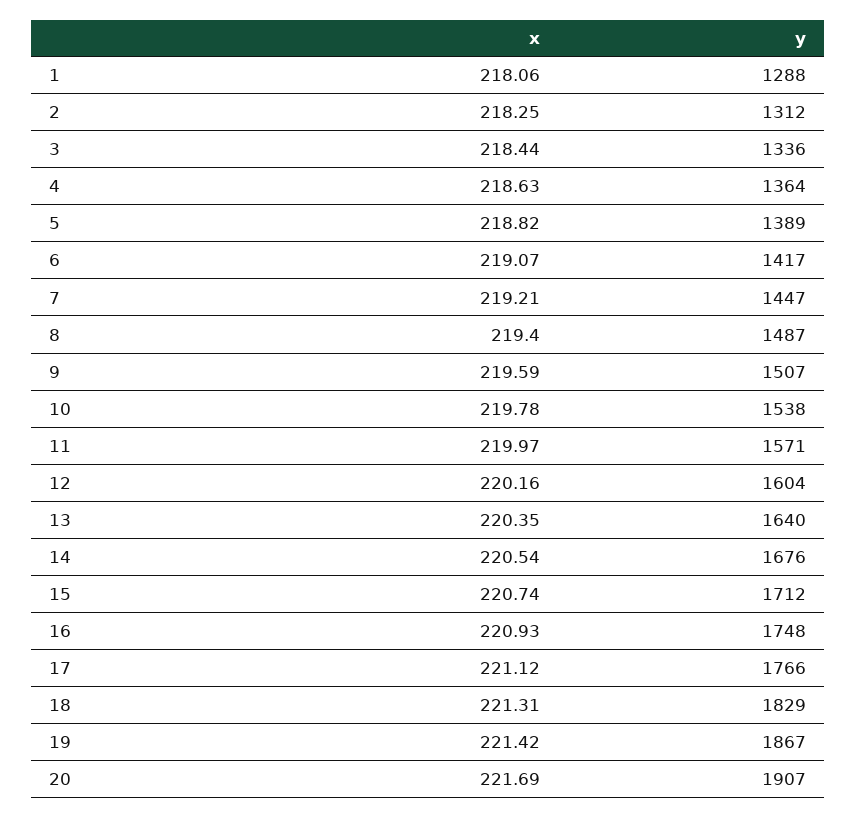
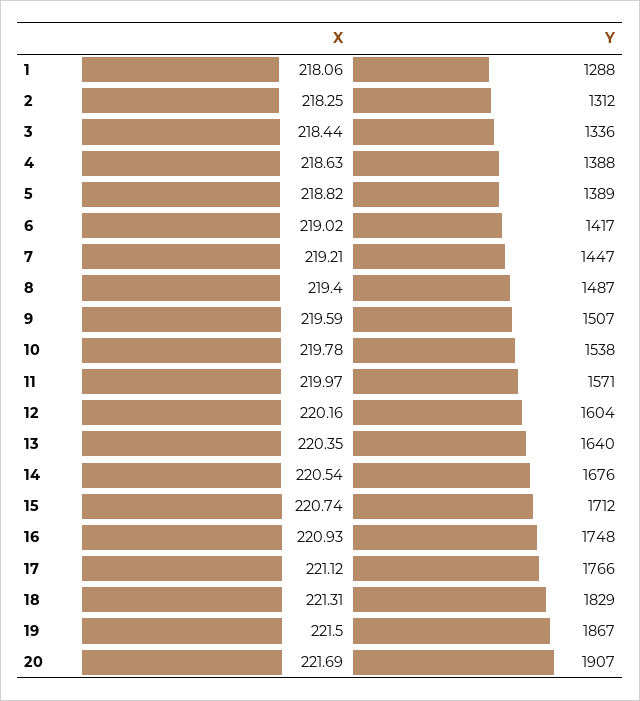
y, 4: 1364 -> 1388
x, 6: 219.07 -> 219.02
x, 19: 221.42 -> 221.5

